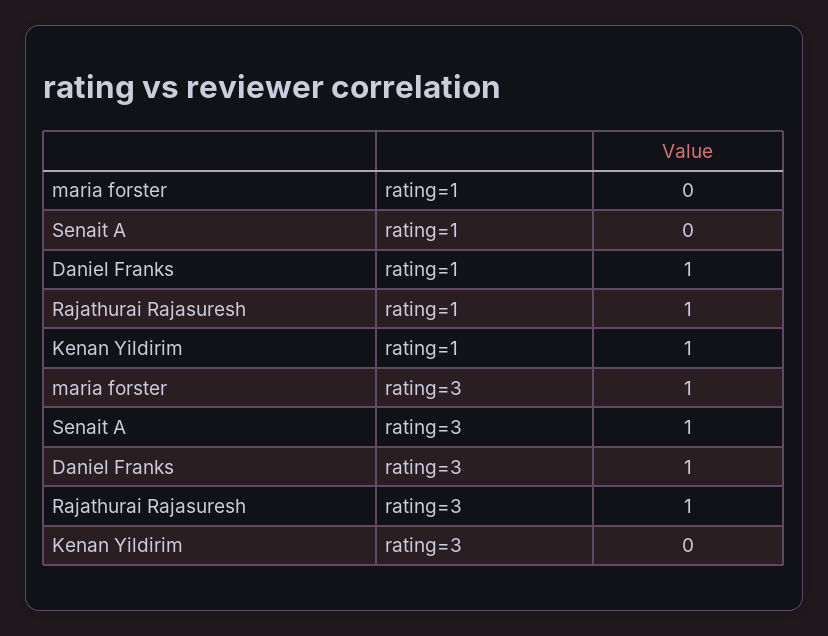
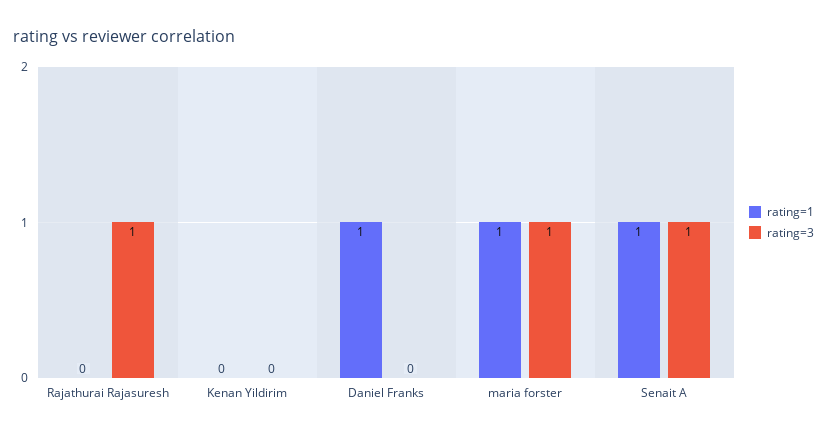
rating=1, maria forster: 0 -> 1
rating=1, Senait A: 0 -> 1
rating=1, Rajathurai Rajasuresh: 1 -> 0
rating=1, Kenan Yildirim: 1 -> 0
rating=3, Daniel Franks: 1 -> 0

